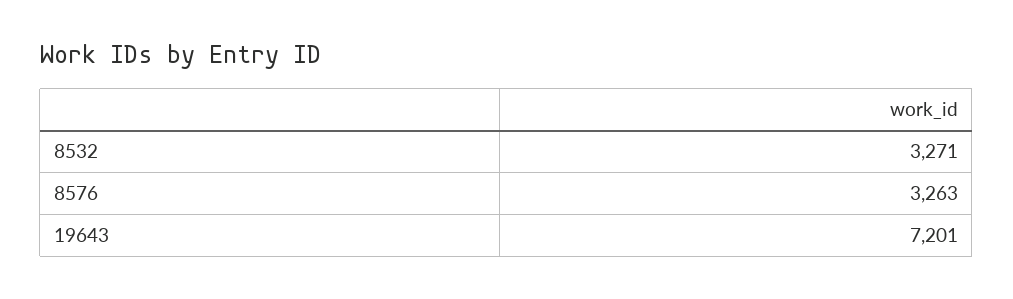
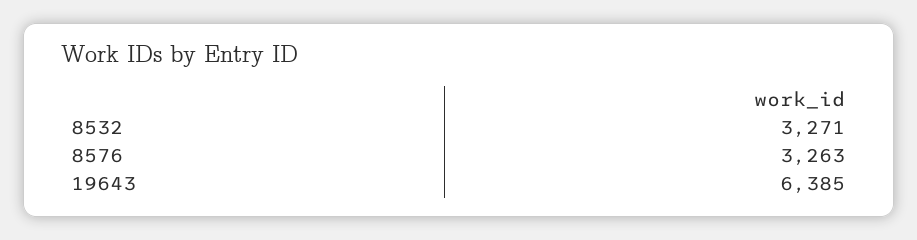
19643: 7201 -> 6385

